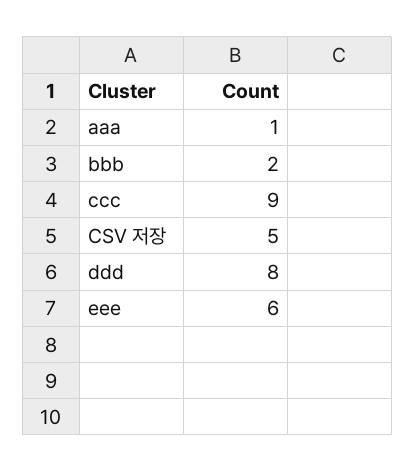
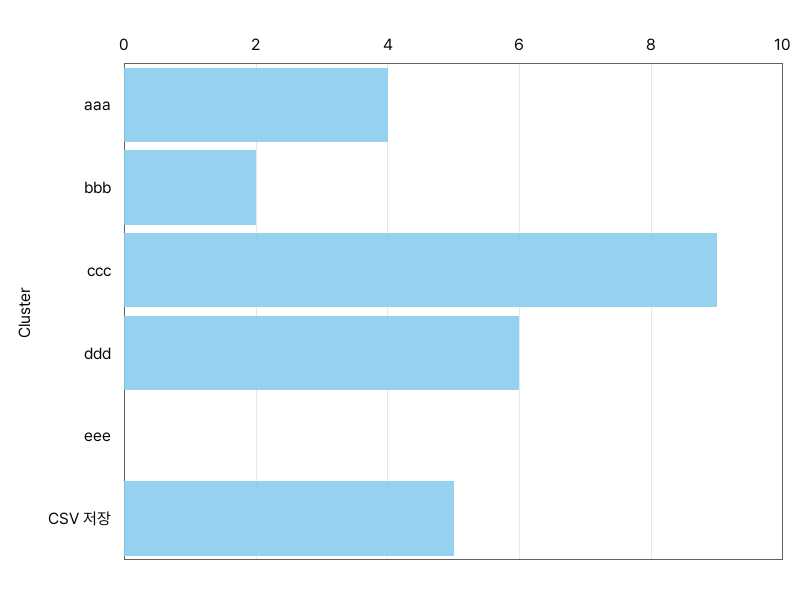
aaa: 1 -> 4
ddd: 8 -> 6
eee: 6 -> 0

